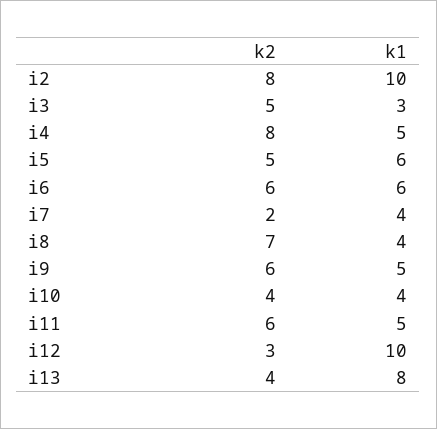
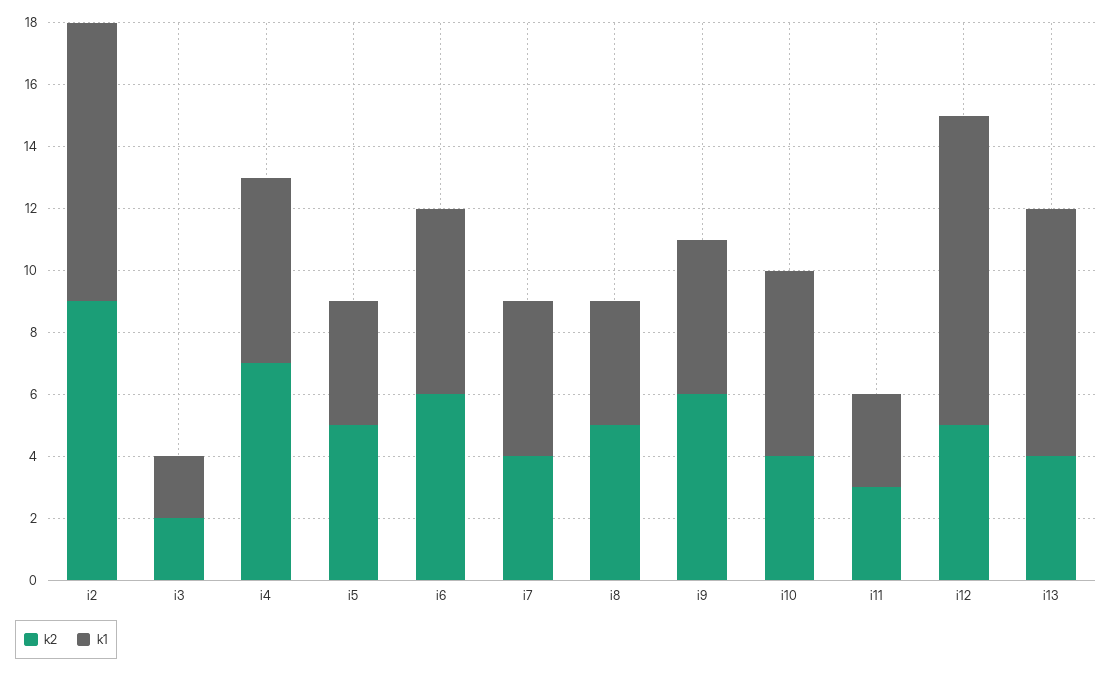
k2, i2: 8 -> 9
k1, i2: 10 -> 9
k2, i3: 5 -> 2
k1, i3: 3 -> 2
k2, i4: 8 -> 7
k1, i4: 5 -> 6
k1, i5: 6 -> 4
k2, i7: 2 -> 4
k1, i7: 4 -> 5
k2, i8: 7 -> 5
k1, i10: 4 -> 6
k2, i11: 6 -> 3
k1, i11: 5 -> 3
k2, i12: 3 -> 5

